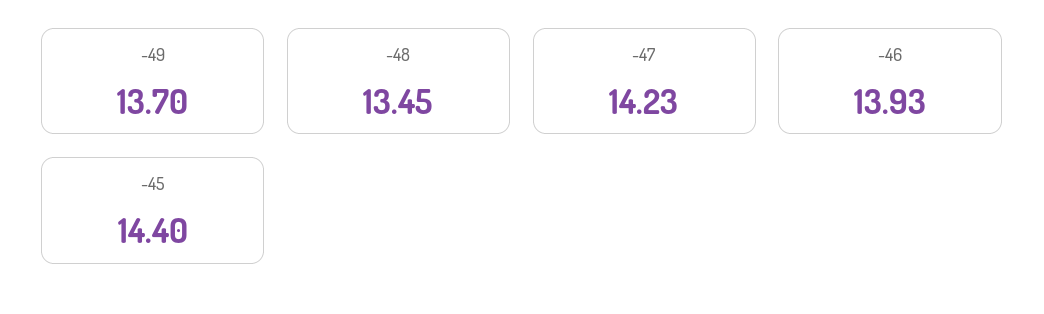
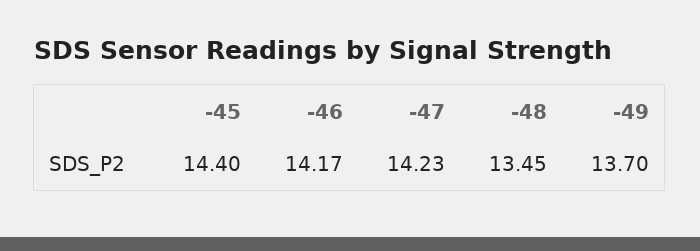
-46: 13.93 -> 14.17

